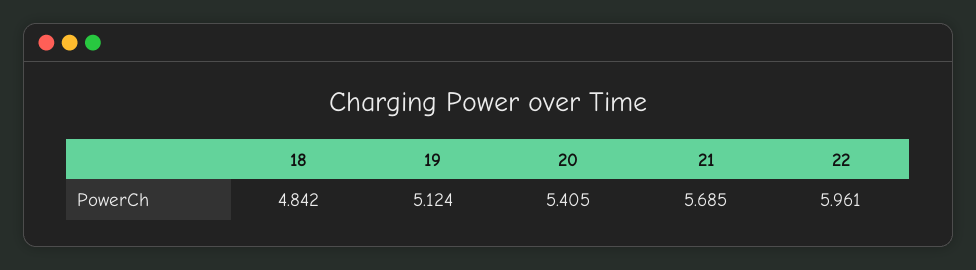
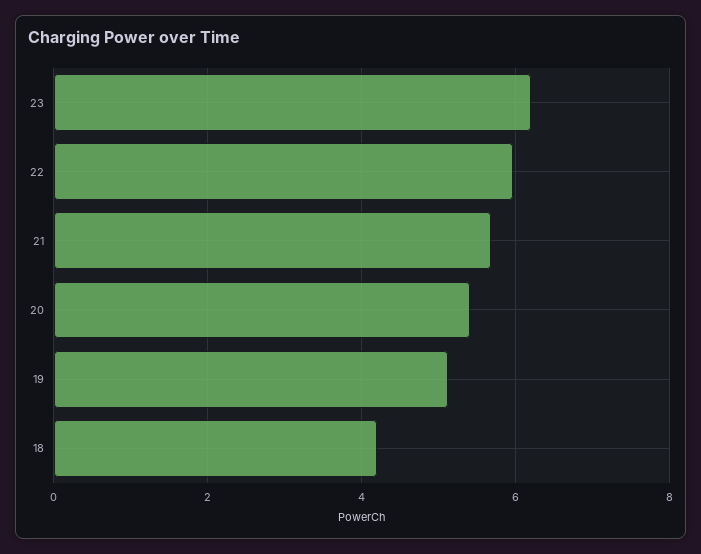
18: 4.842 -> 4.2
23: none -> 6.2

